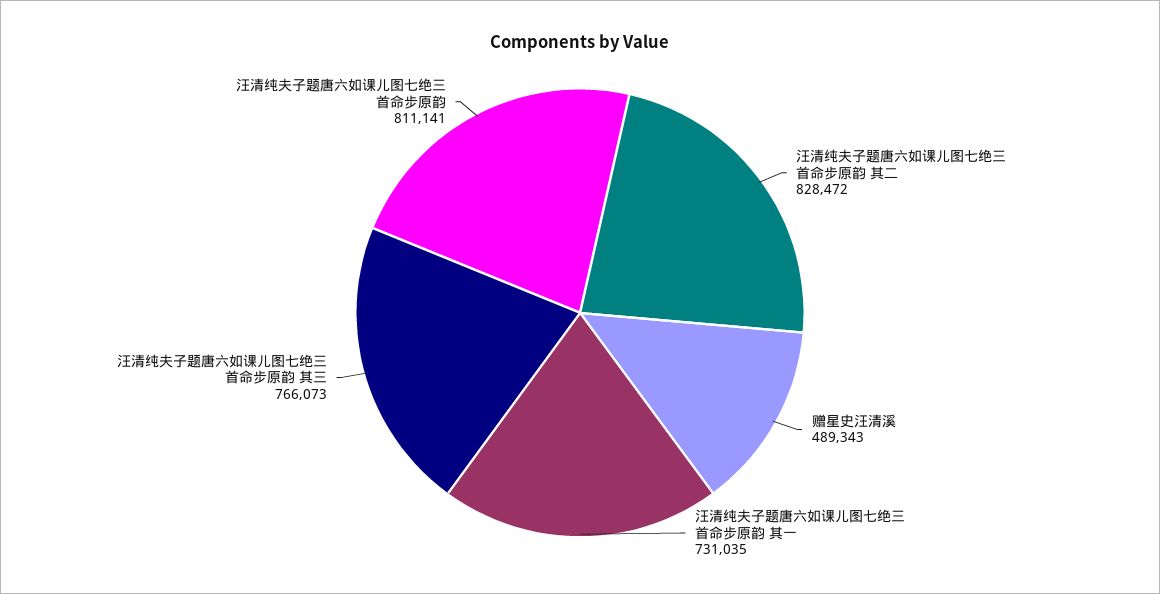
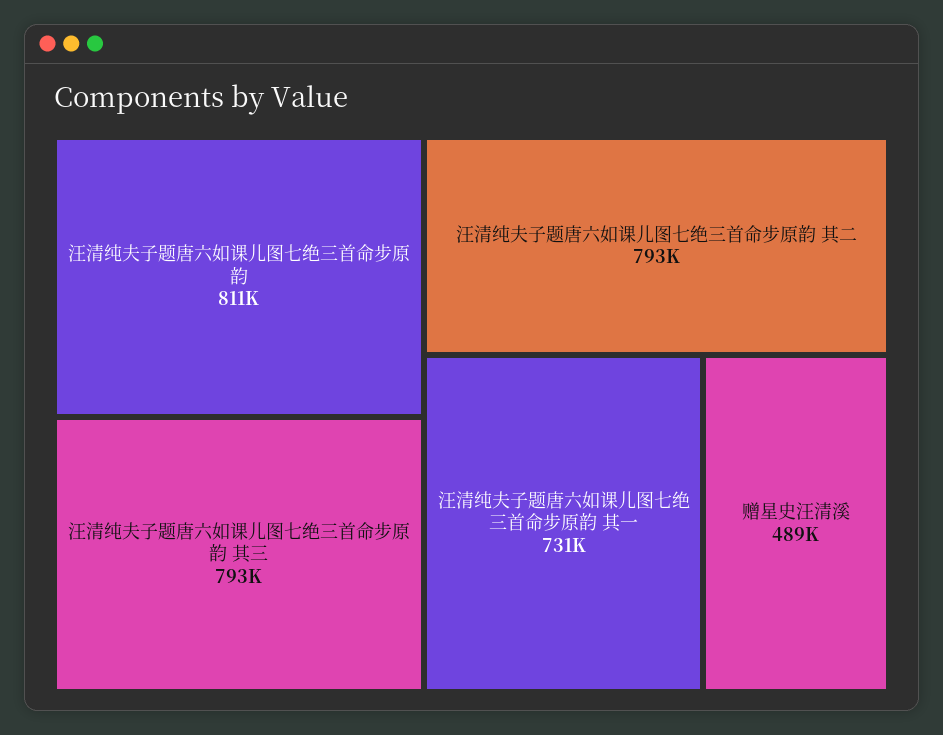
汪清纯夫子题唐六如课儿图七绝三首命步原韵 其二: 828472 -> 793000
汪清纯夫子题唐六如课儿图七绝三首命步原韵 其三: 766073 -> 793000

